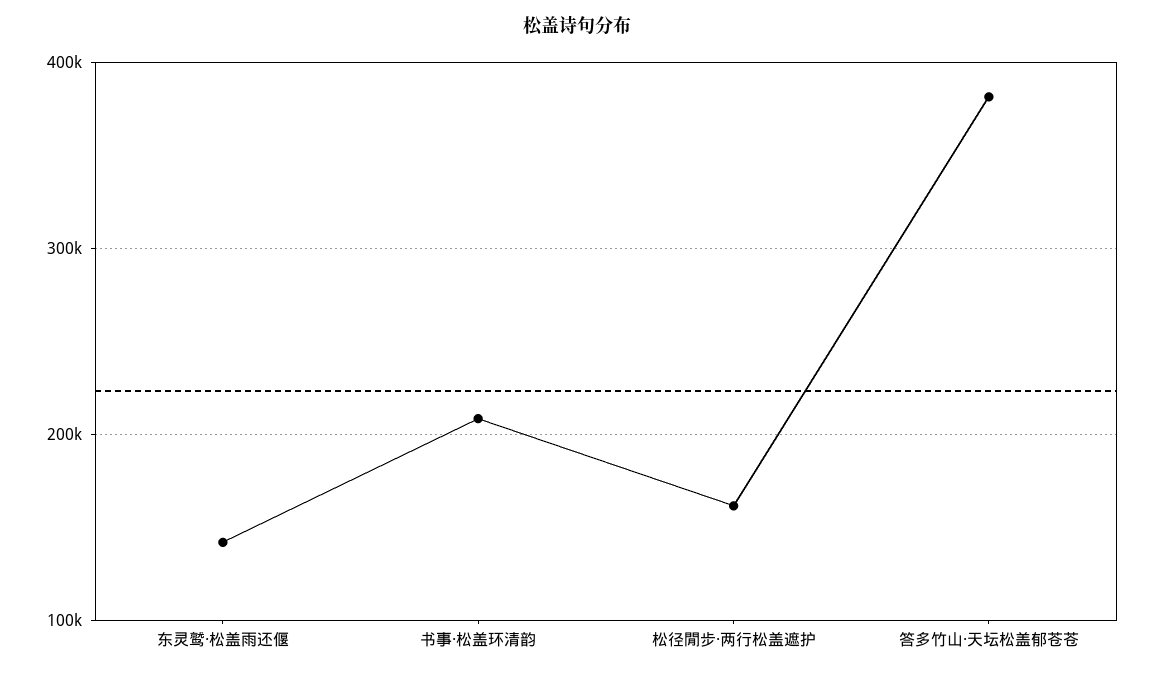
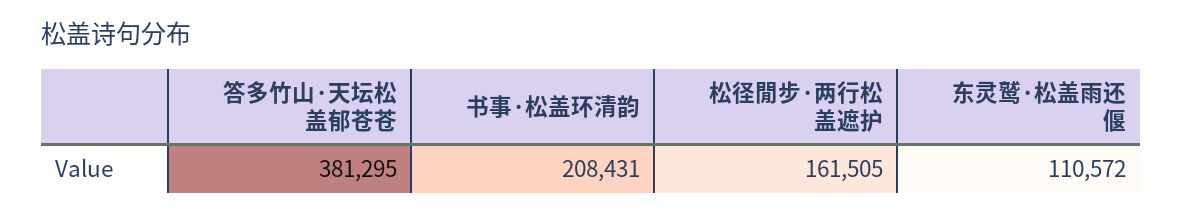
东灵鹫·松盖雨还偃: 140000 -> 110572

